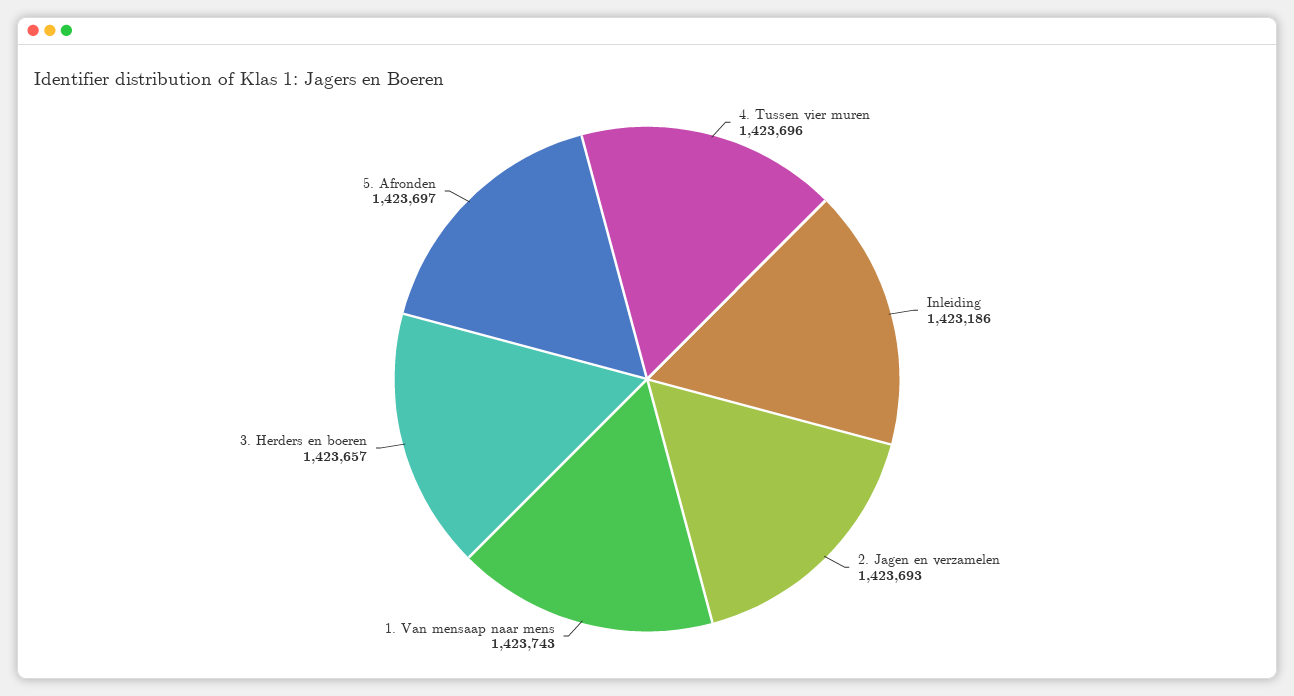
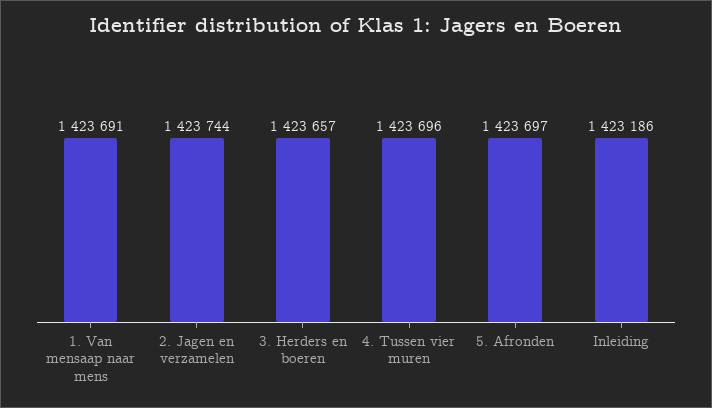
2. Jagen en verzamelen: 1423693 -> 1423744
1. Van mensaap naar mens: 1423743 -> 1423691

